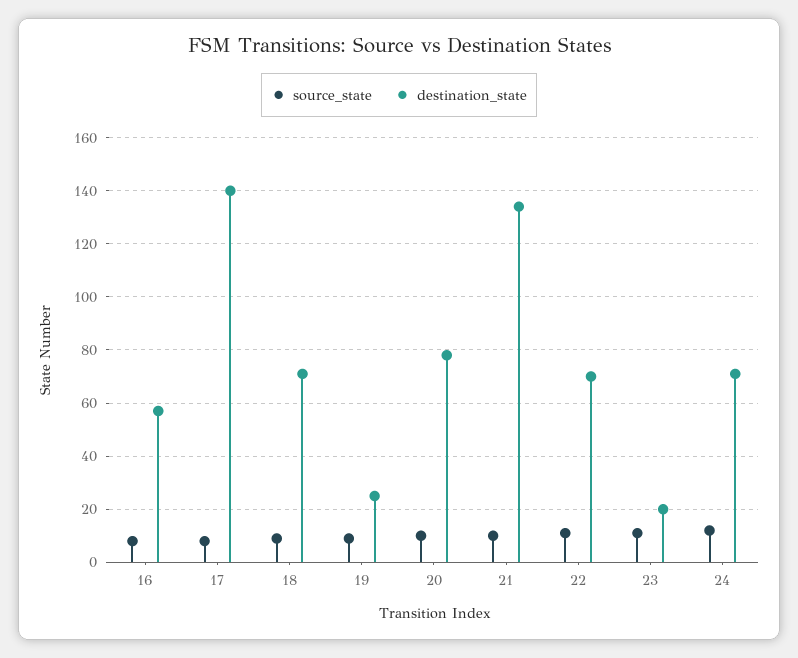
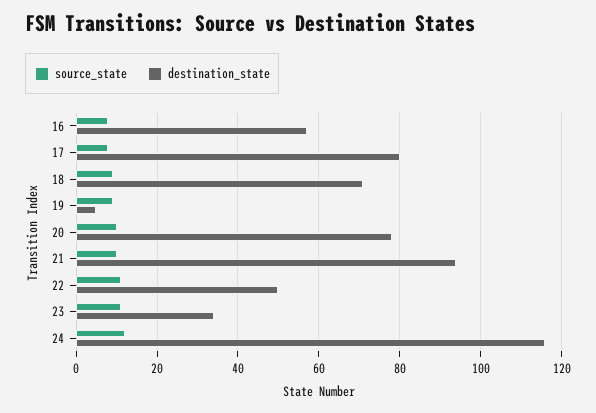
destination_state, 17: 140 -> 80
destination_state, 19: 25 -> 5
destination_state, 21: 135 -> 95
destination_state, 22: 70 -> 50
destination_state, 23: 20 -> 35
destination_state, 24: 70 -> 115

